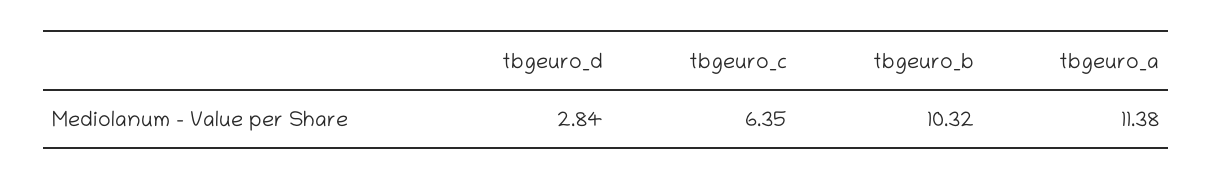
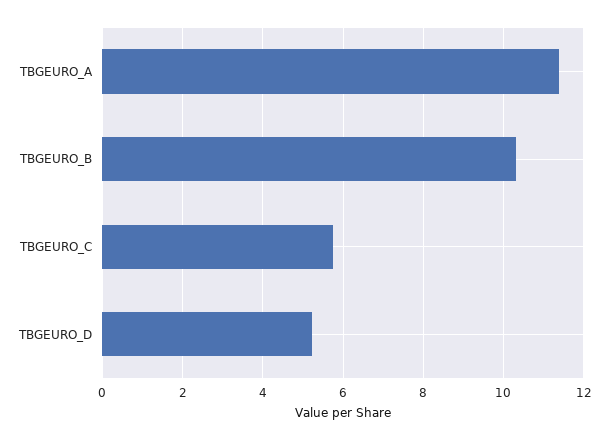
tbgeuro_d: 2.84 -> 5.2
tbgeuro_c: 6.35 -> 5.8

